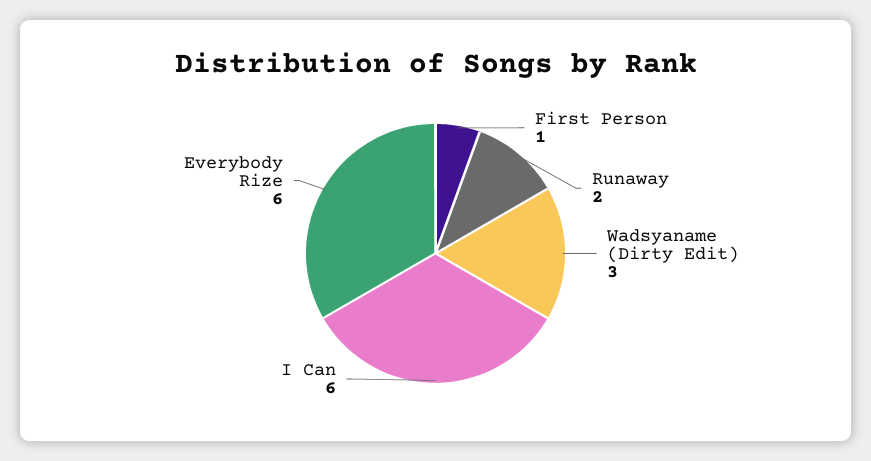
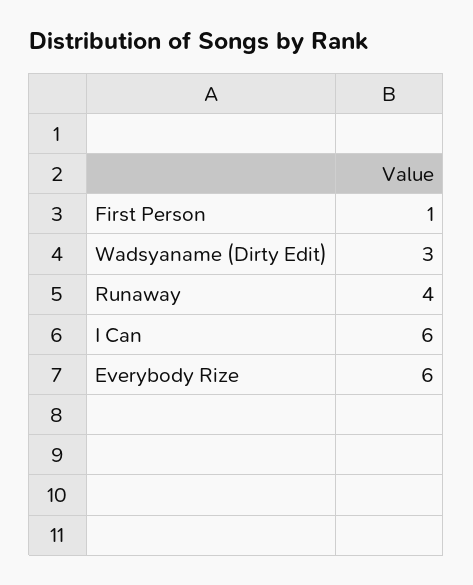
Runaway: 2 -> 4

